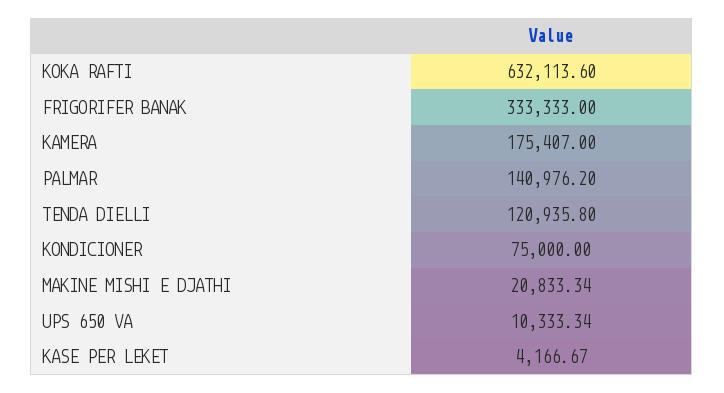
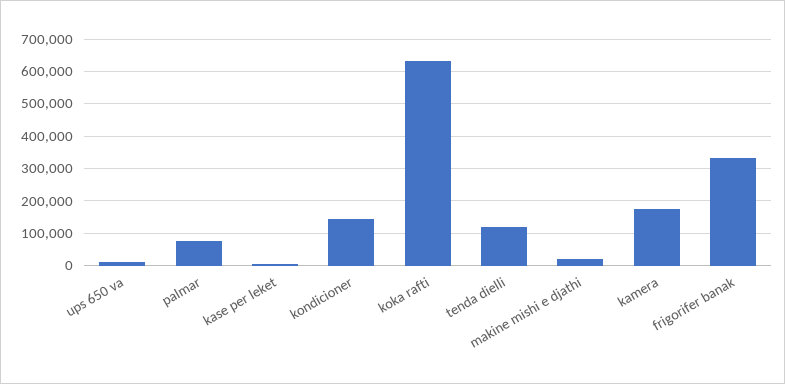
PALMAR: 140976.2 -> 80000
KONDICIONER: 75000 -> 140000

